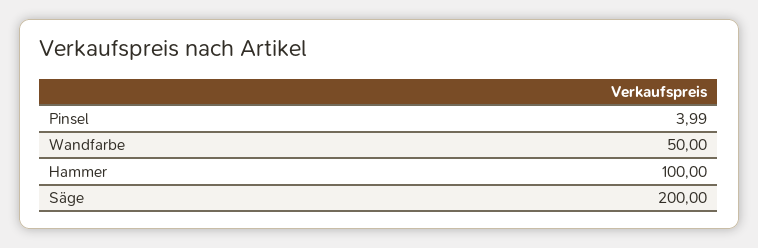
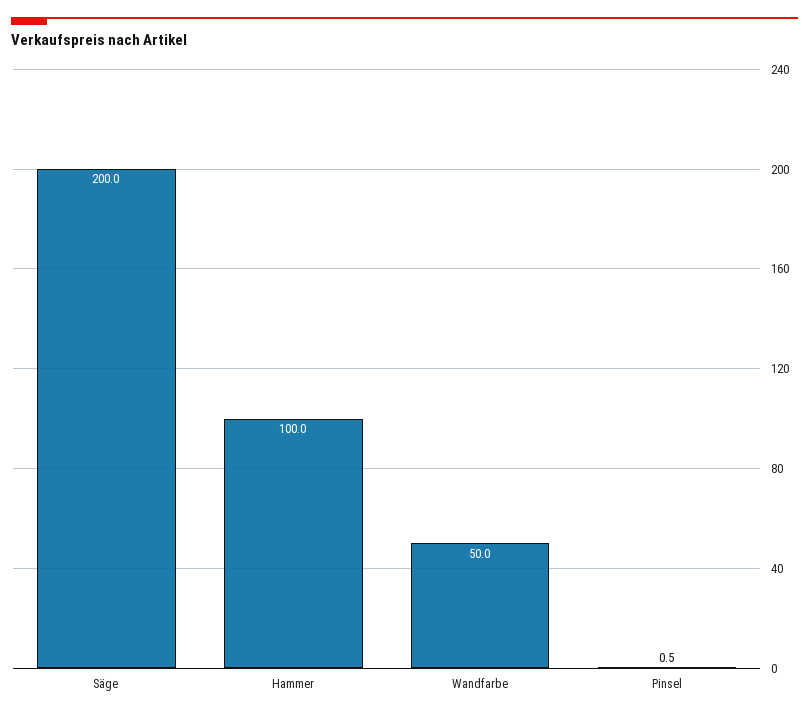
Pinsel: 3.99 -> 0.5

